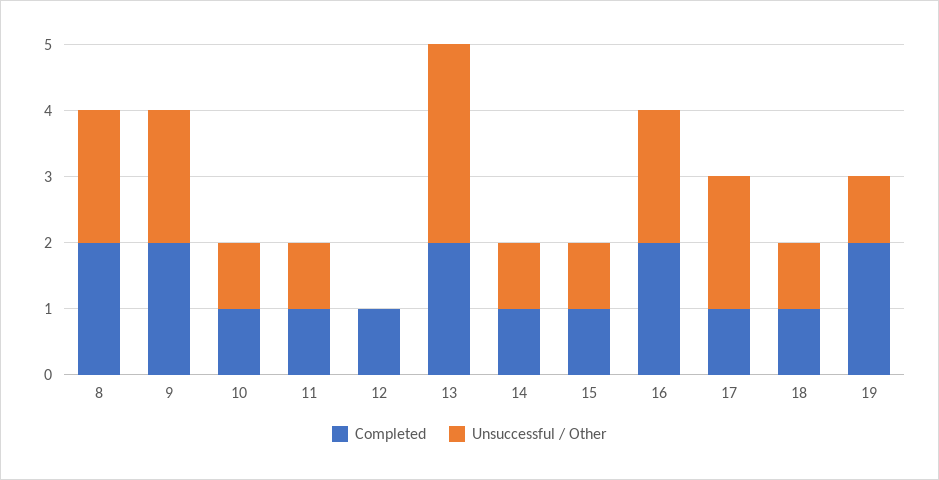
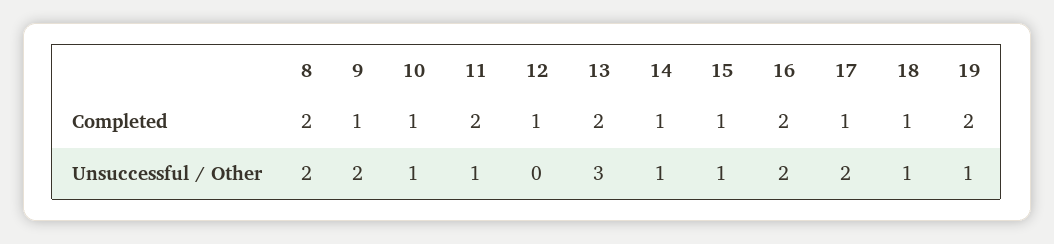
Completed, 9: 2 -> 1
Completed, 11: 1 -> 2

